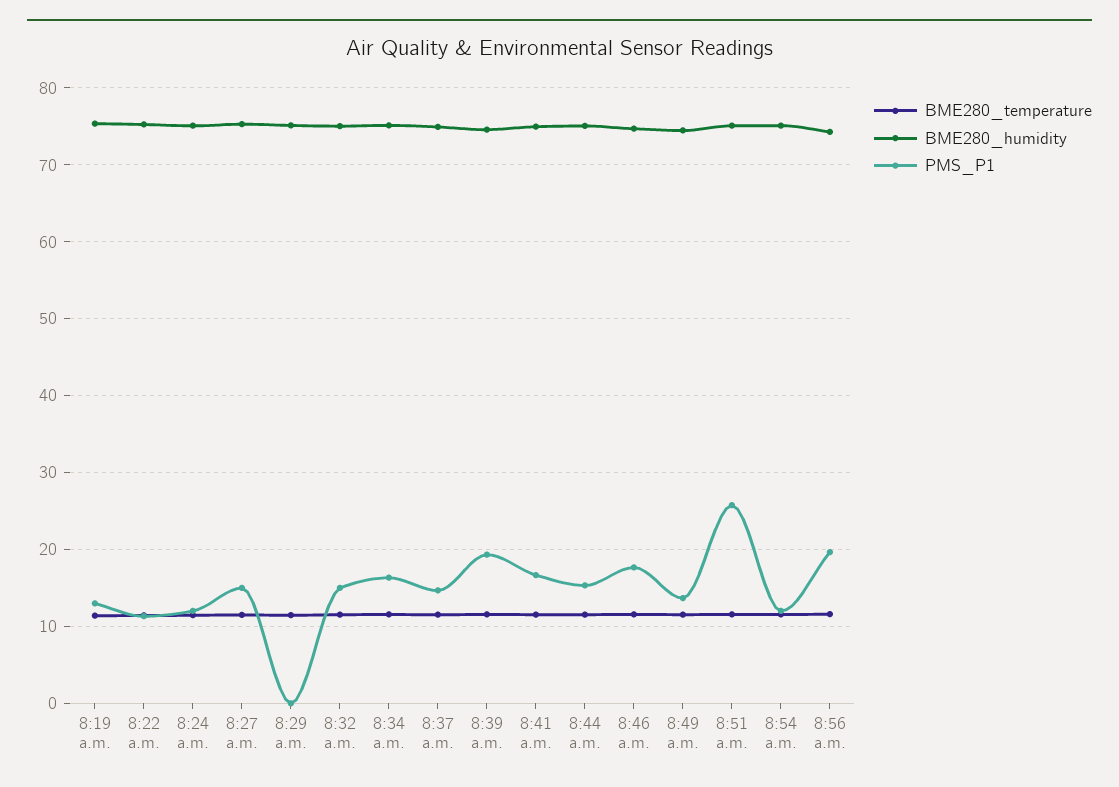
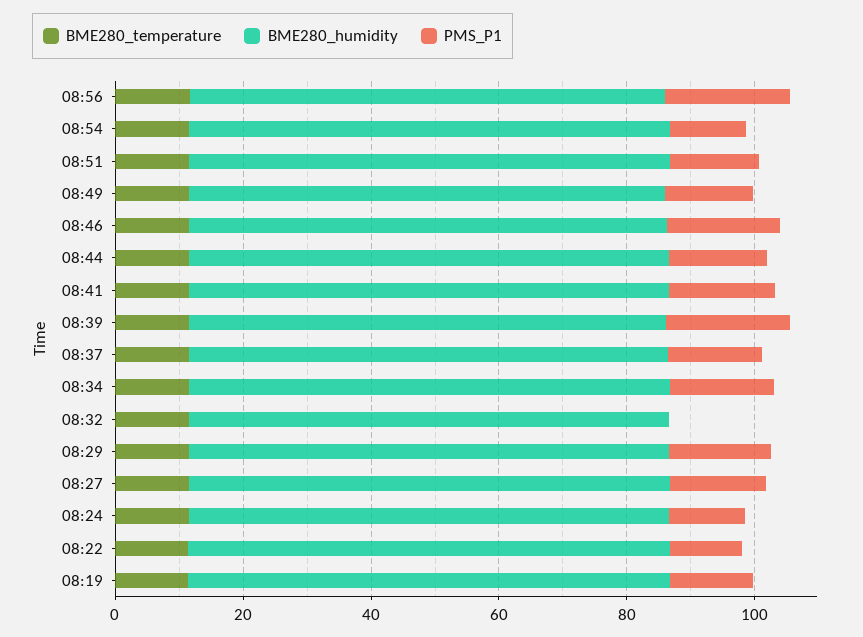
PMS_P1, 8:29 a.m.: 0 -> 15
PMS_P1, 8:32 a.m.: 15 -> 0
PMS_P1, 8:51 a.m.: 26 -> 15

